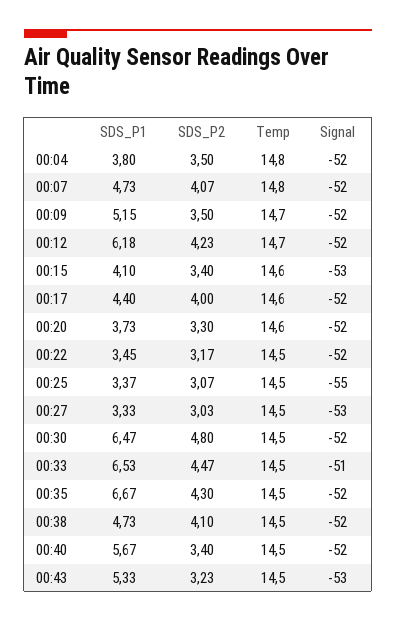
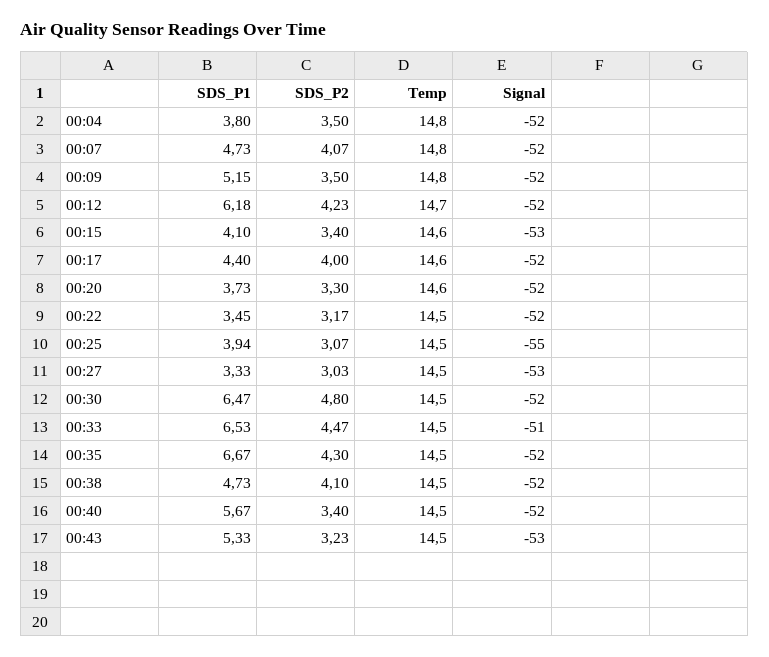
Temp, 00:09: 14.7 -> 14.8
SDS_P1, 00:25: 3.37 -> 3.94

